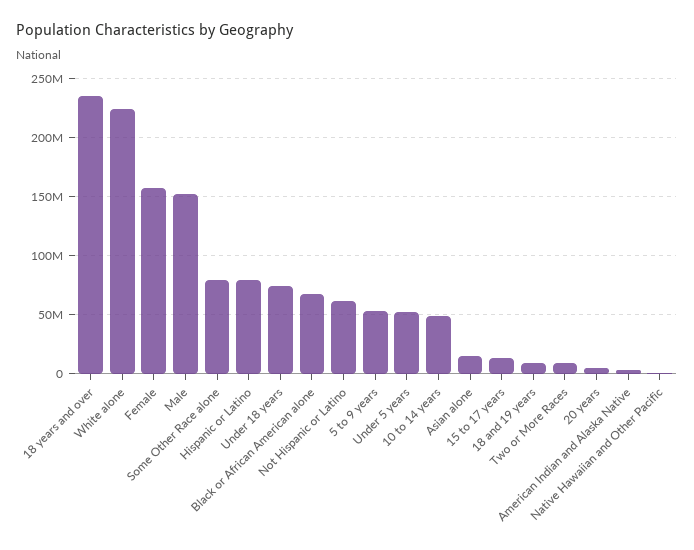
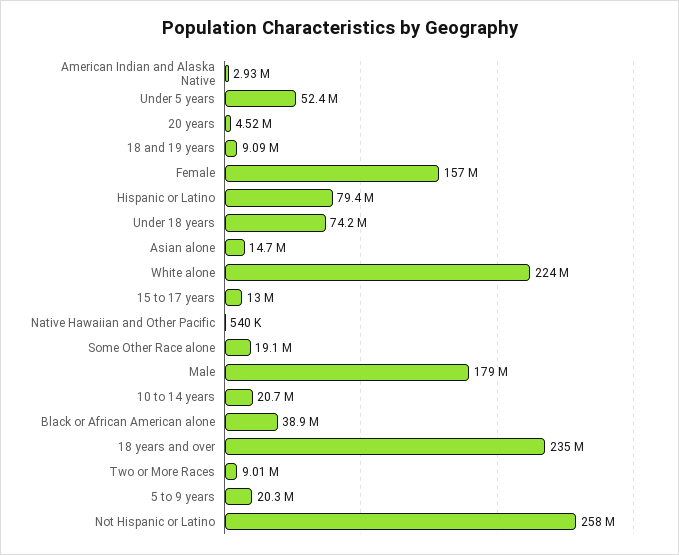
Male: 150000000 -> 179000000
Some Other Race alone: 80000000 -> 19100000
Black or African American alone: 70000000 -> 38900000
Not Hispanic or Latino: 60000000 -> 258000000
5 to 9 years: 50000000 -> 20300000
10 to 14 years: 50000000 -> 20700000

